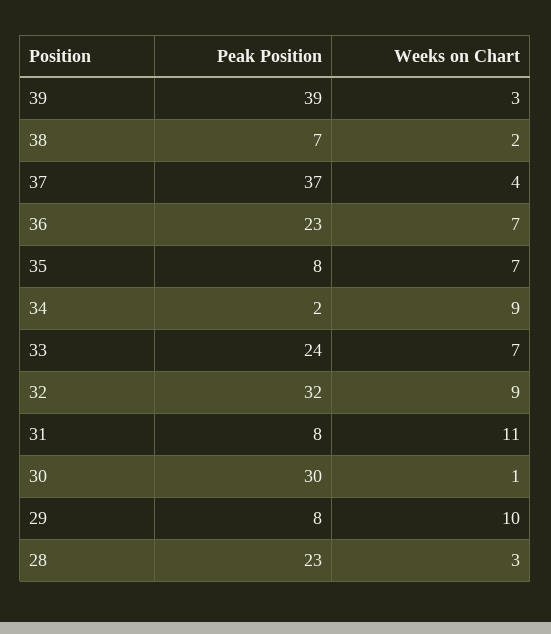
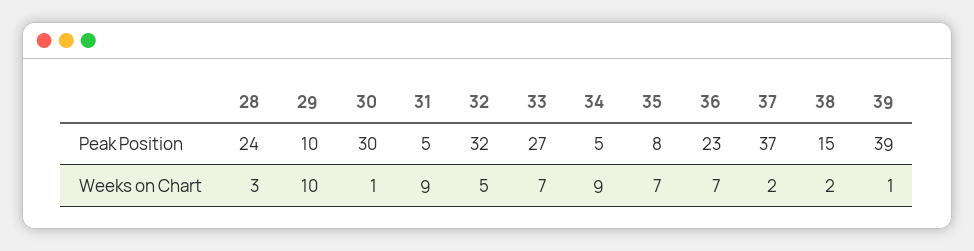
Weeks on Chart, 39: 3 -> 1
Peak Position, 38: 7 -> 15
Weeks on Chart, 37: 4 -> 2
Peak Position, 34: 2 -> 5
Peak Position, 33: 24 -> 27
Weeks on Chart, 32: 9 -> 5
Peak Position, 31: 8 -> 5
Weeks on Chart, 31: 11 -> 9
Peak Position, 29: 8 -> 10
Peak Position, 28: 23 -> 24

